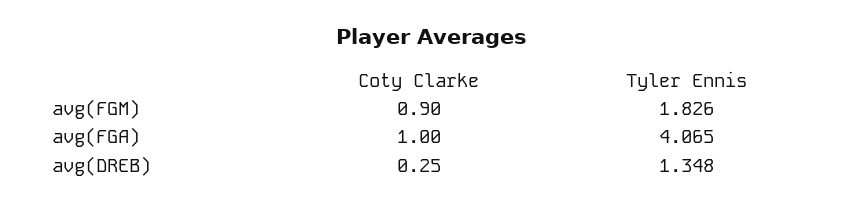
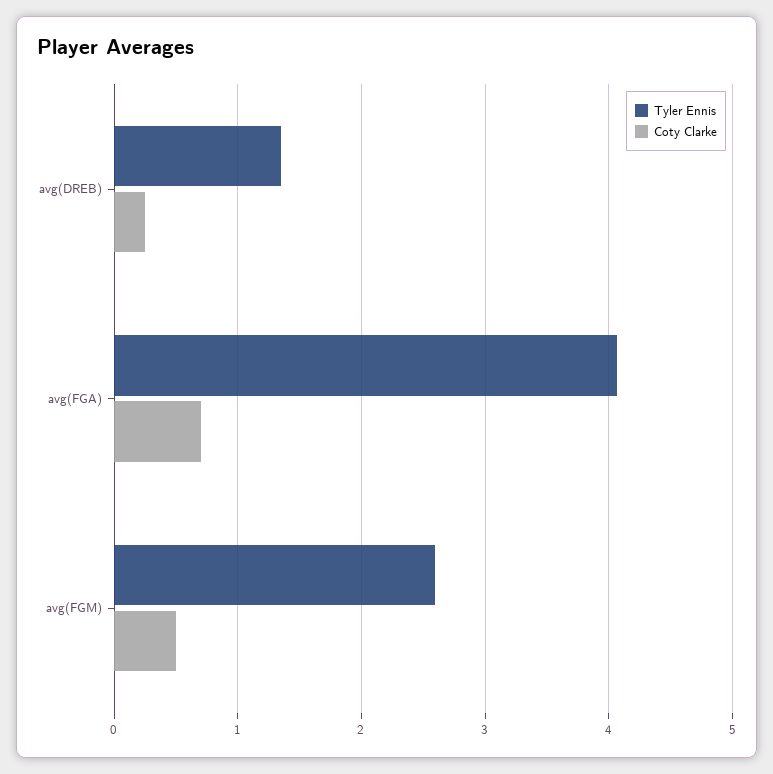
Coty Clarke, avg(FGM): 0.9 -> 0.5
Tyler Ennis, avg(FGM): 1.826 -> 2.6
Coty Clarke, avg(FGA): 1 -> 0.7

